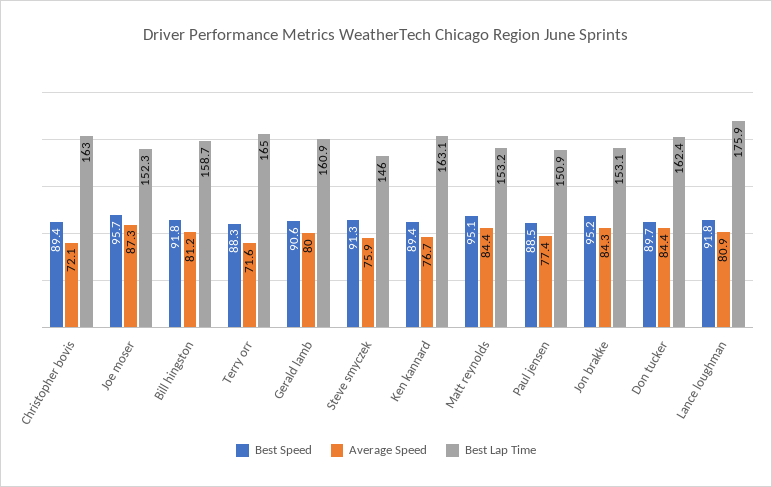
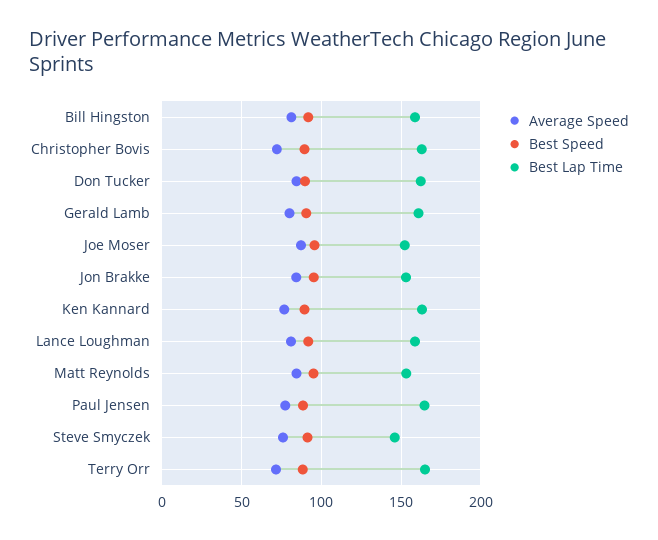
Best Lap Time, Paul jensen: 150.9 -> 165
Best Lap Time, Lance loughman: 175.9 -> 160

